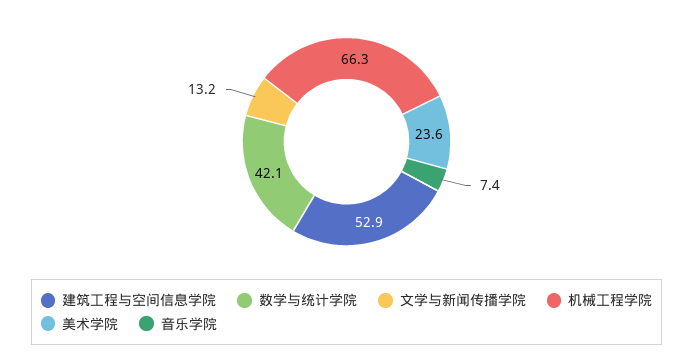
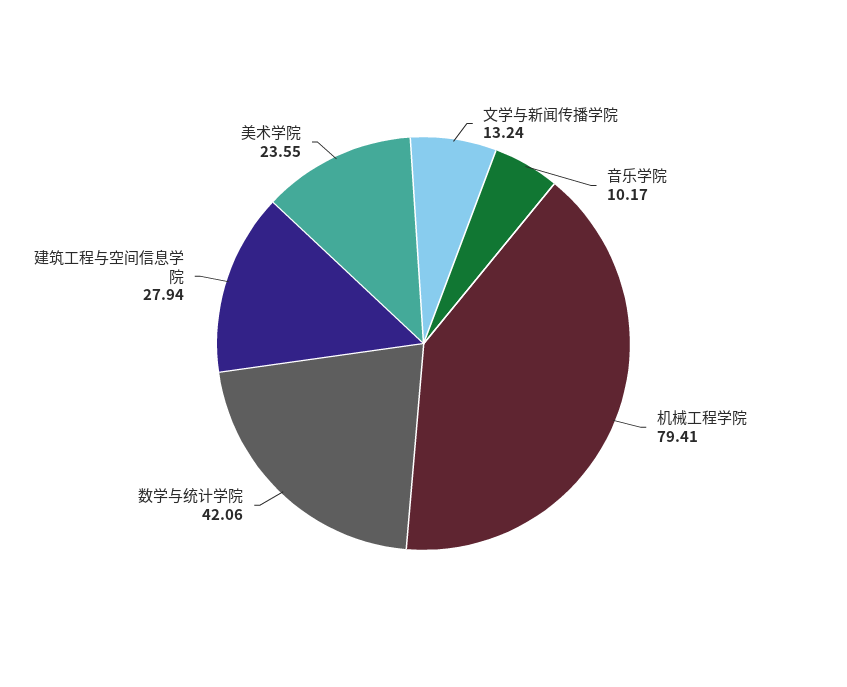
建筑工程与空间信息学院: 52.9 -> 27.94
机械工程学院: 66.3 -> 79.41
音乐学院: 7.4 -> 10.17

